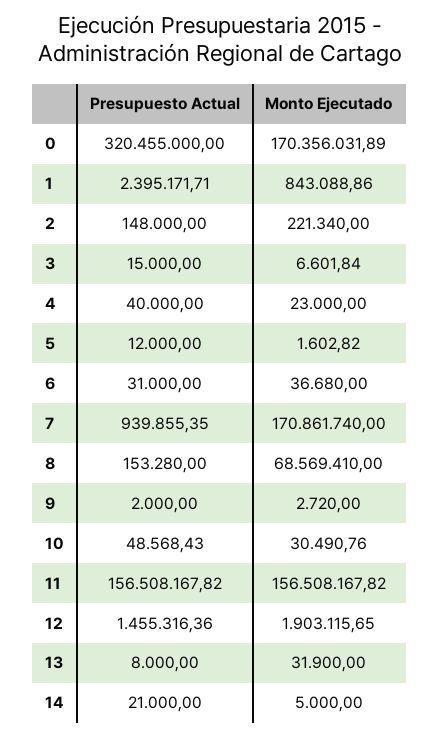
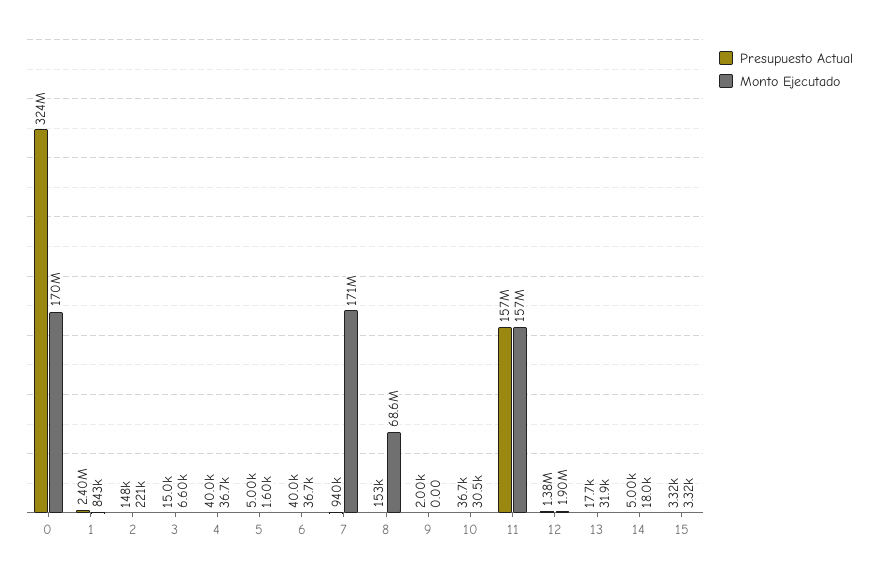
Presupuesto Actual, 0: 320455000 -> 324000000
Monto Ejecutado, 4: 23000 -> 36700
Presupuesto Actual, 5: 12000 -> 5000
Presupuesto Actual, 6: 31000 -> 40000
Monto Ejecutado, 9: 2720 -> 0
Presupuesto Actual, 10: 48568.43 -> 36700
Presupuesto Actual, 12: 1455316.36 -> 1380000
Presupuesto Actual, 13: 8000 -> 17700
Presupuesto Actual, 14: 21000 -> 5000
Monto Ejecutado, 14: 5000 -> 18000
Presupuesto Actual, 15: none -> 3320
Monto Ejecutado, 15: none -> 3320

